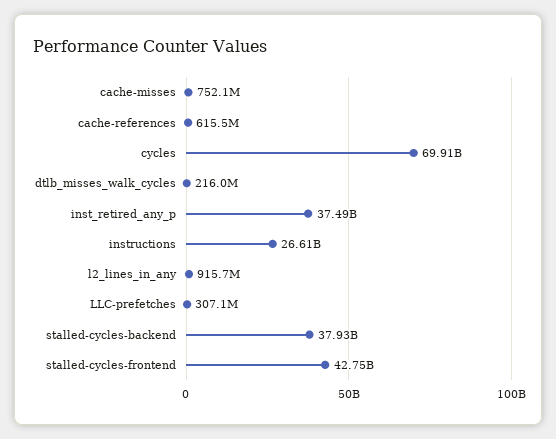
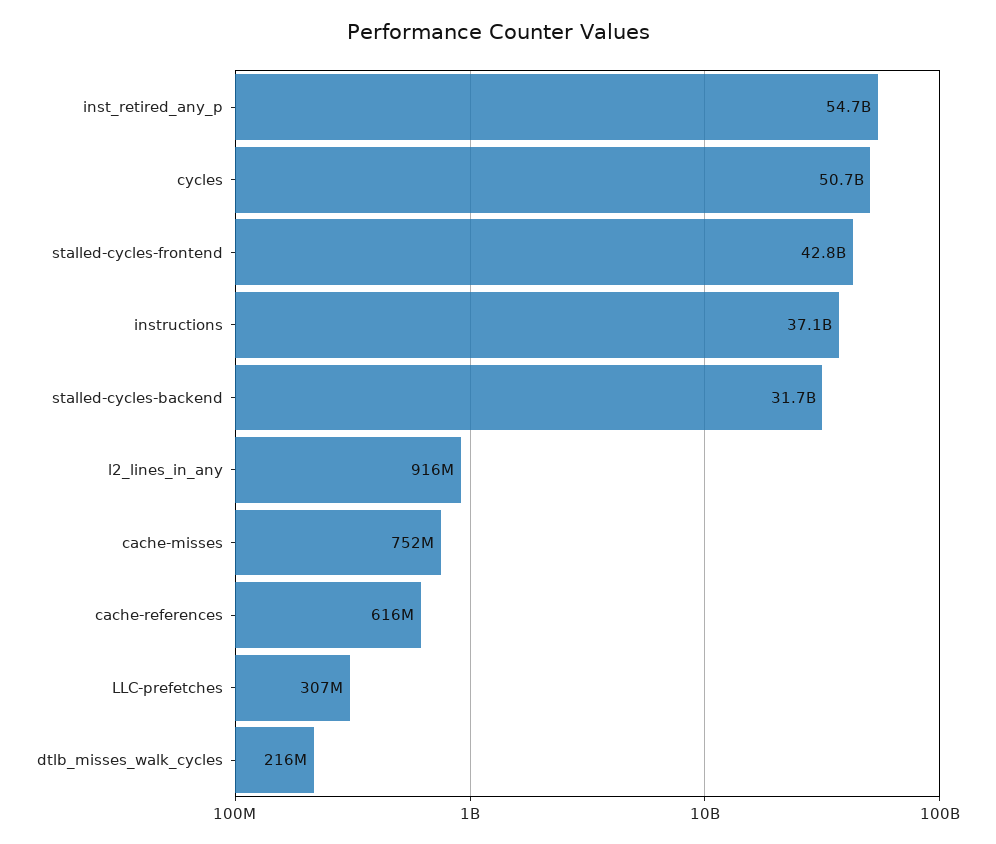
cycles: 69910000000 -> 50700000000
inst_retired_any_p: 37490000000 -> 54700000000
instructions: 26610000000 -> 37100000000
stalled-cycles-backend: 37930000000 -> 31700000000

